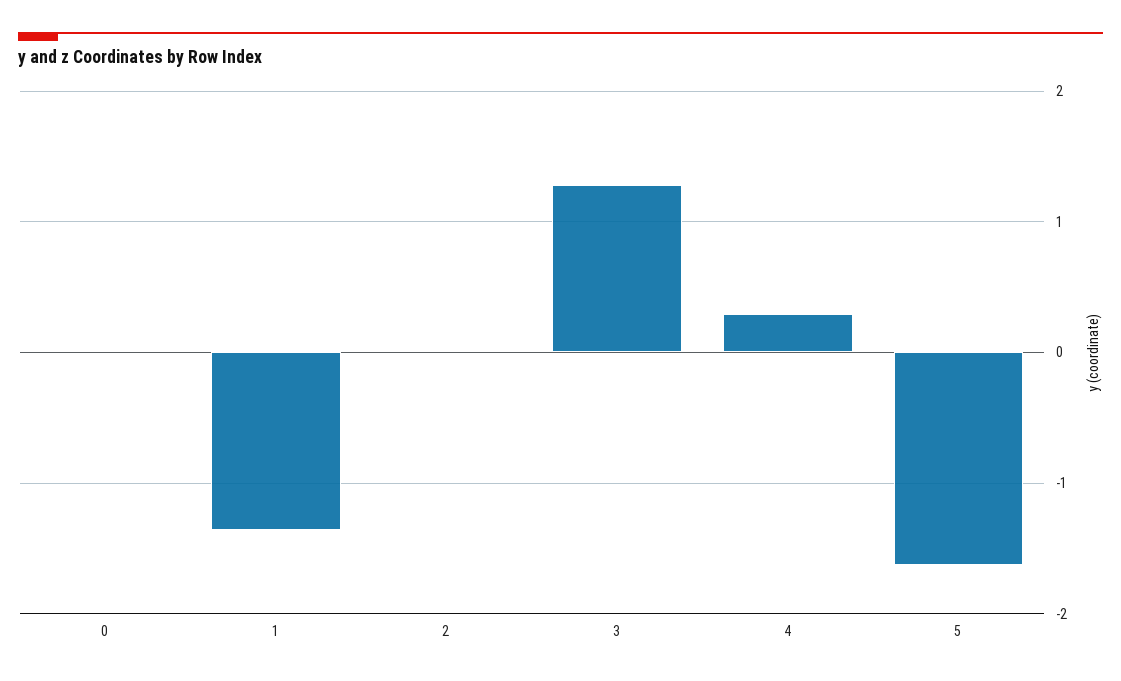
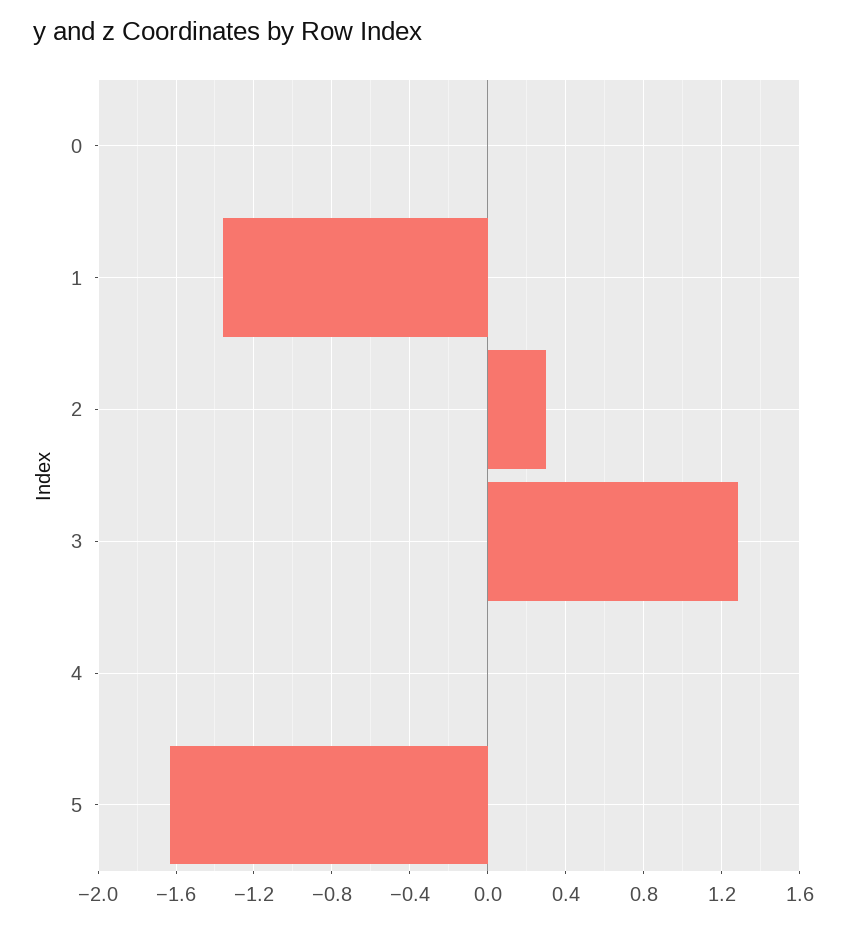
2: 0 -> 0.3
4: 0.3 -> 0

